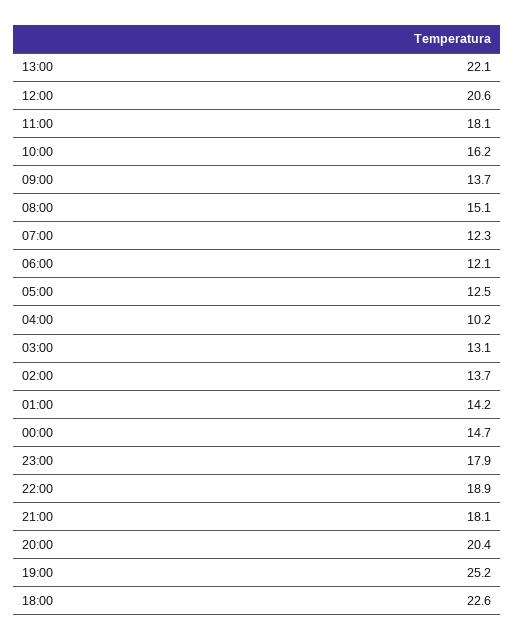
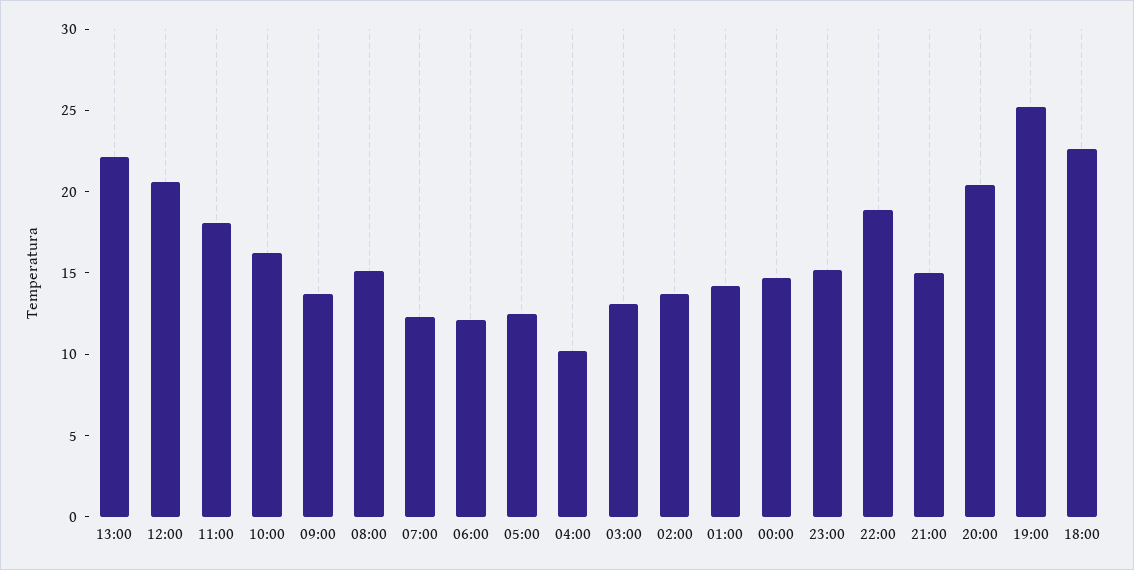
23:00: 17.9 -> 15
21:00: 18.1 -> 15

